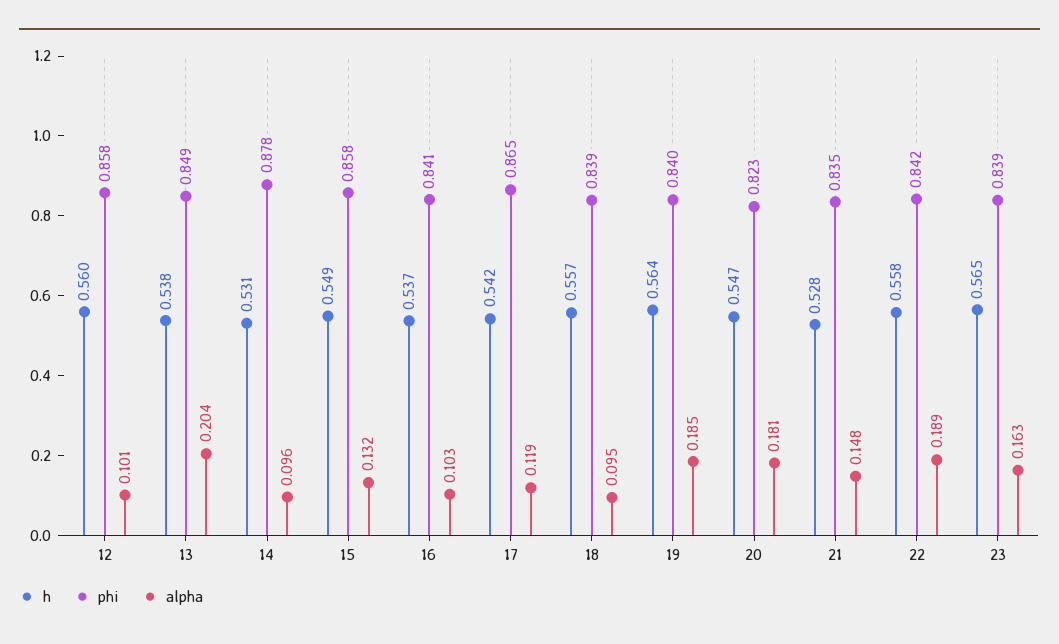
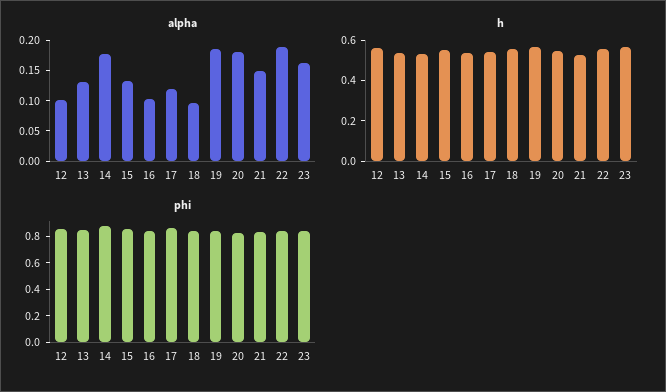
alpha, 13: 0.204 -> 0.125
alpha, 14: 0.096 -> 0.175

